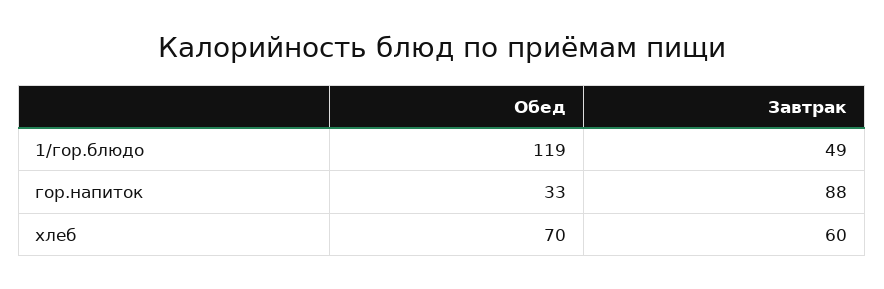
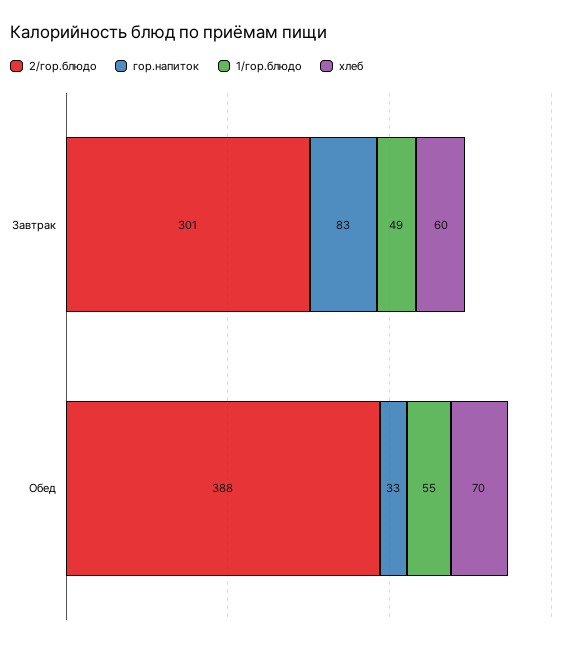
1/гор.блюдо, Обед: 119 -> 55
гор.напиток, Завтрак: 88 -> 83
2/гор.блюдо, Завтрак: none -> 301
2/гор.блюдо, Обед: none -> 388

